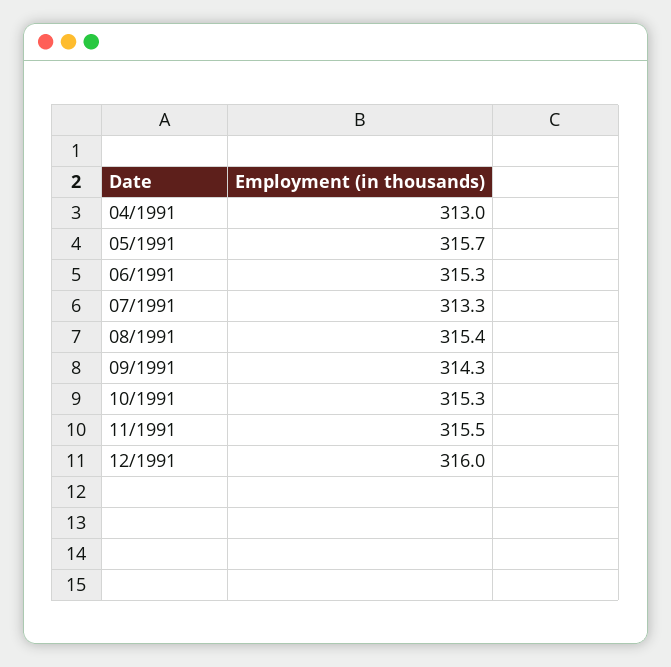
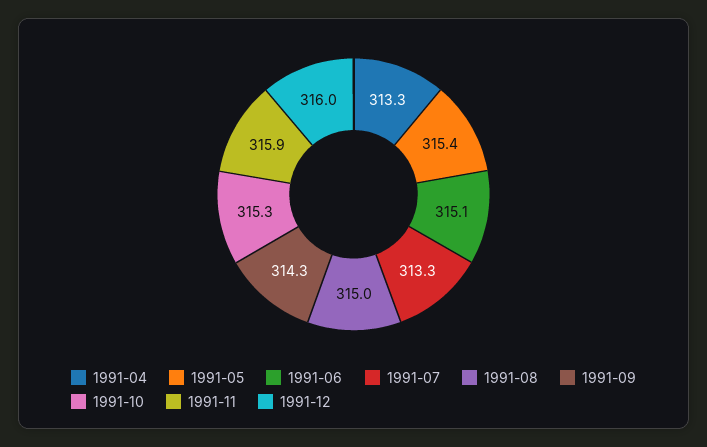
04/1991: 313 -> 313.3
05/1991: 315.7 -> 315.4
06/1991: 315.3 -> 315.1
08/1991: 315.4 -> 315
11/1991: 315.5 -> 315.9

